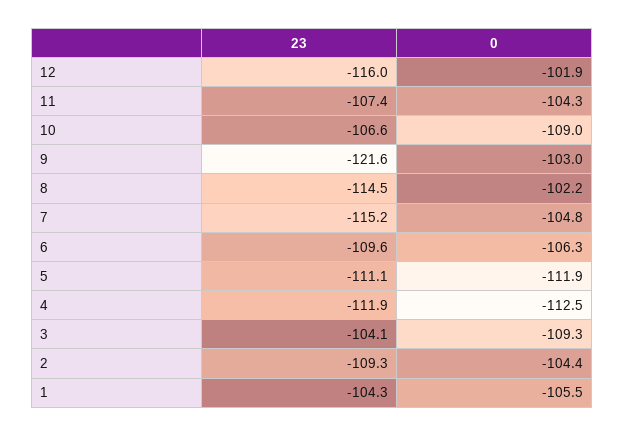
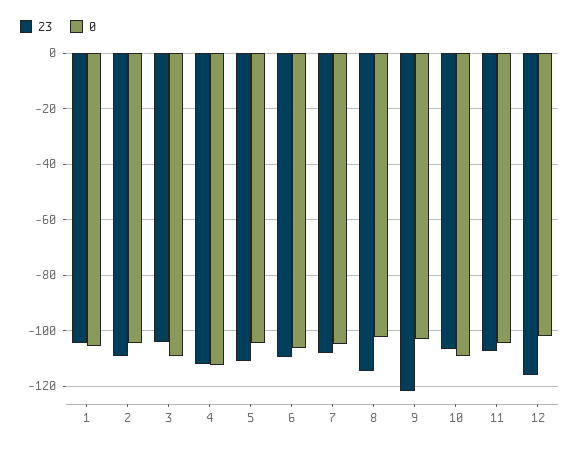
23, 7: -115.2 -> -107.5
0, 5: -111.9 -> -105

